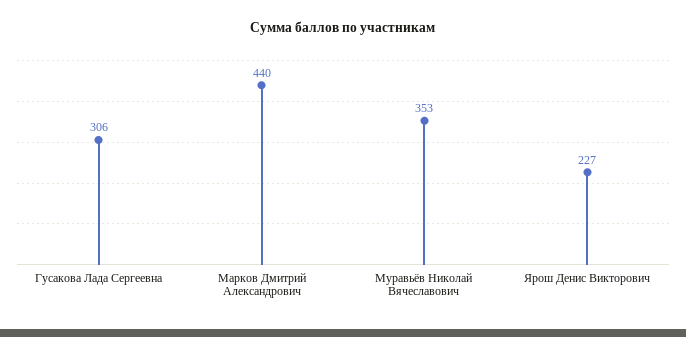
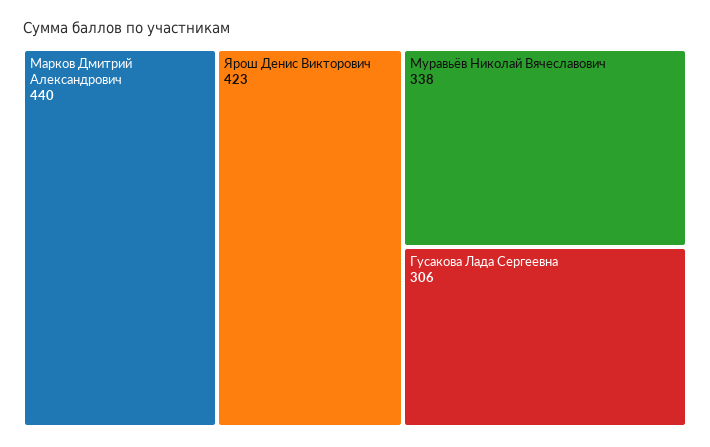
Муравьёв Николай Вячеславович: 353 -> 338
Ярош Денис Викторович: 227 -> 423

